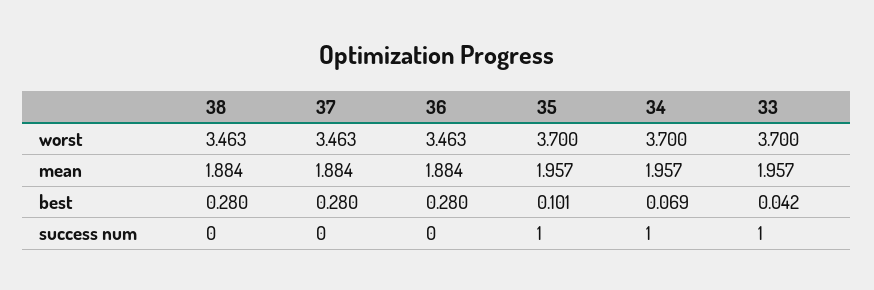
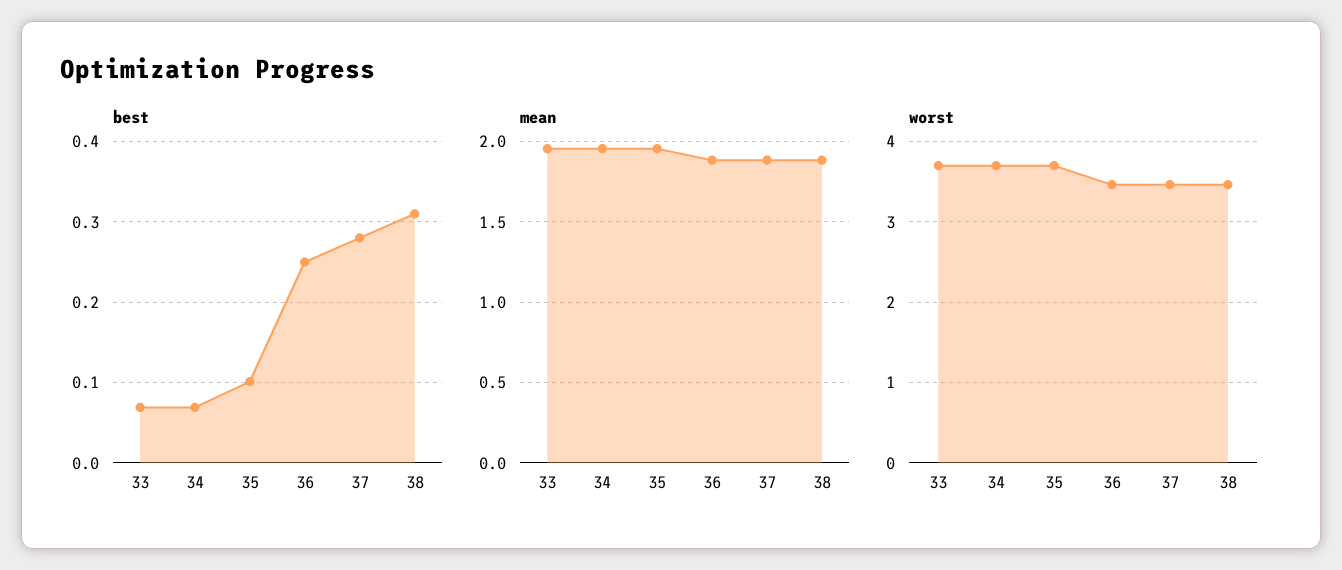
best, 38: 0.28 -> 0.31
best, 36: 0.28 -> 0.25
best, 33: 0.042 -> 0.07
success num, 38: 0 -> none
success num, 37: 0 -> none
success num, 36: 0 -> none
success num, 35: 1 -> none
success num, 34: 1 -> none
success num, 33: 1 -> none

